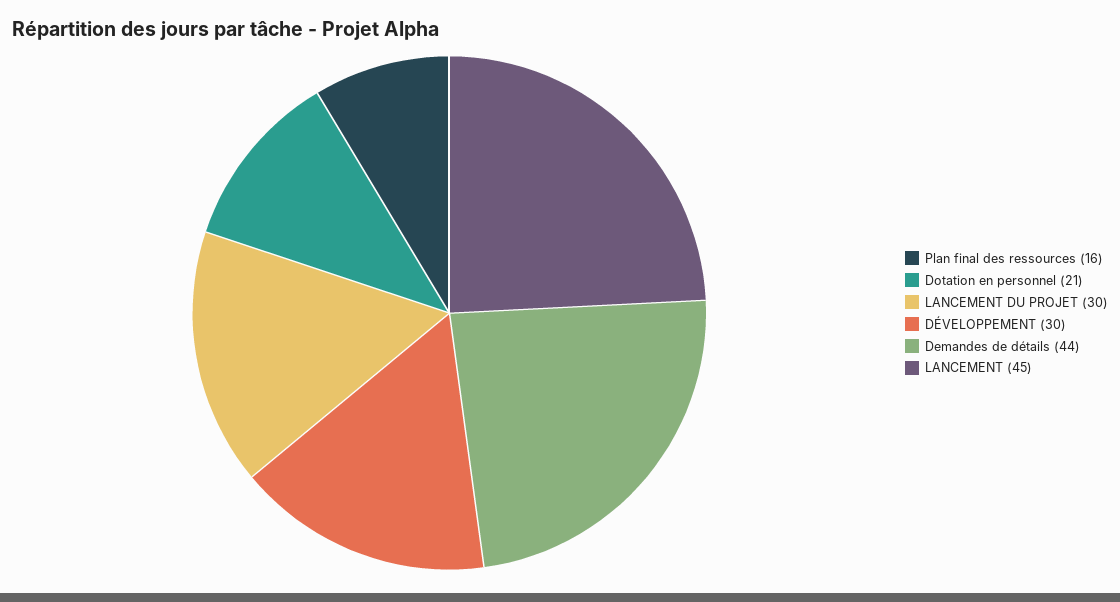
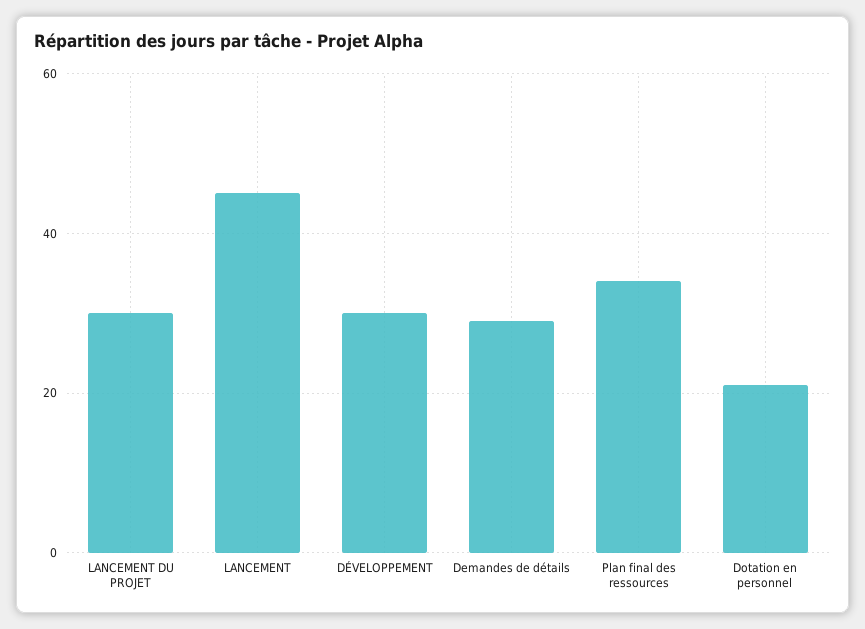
Plan final des ressources: 16 -> 35
Demandes de détails: 44 -> 30

